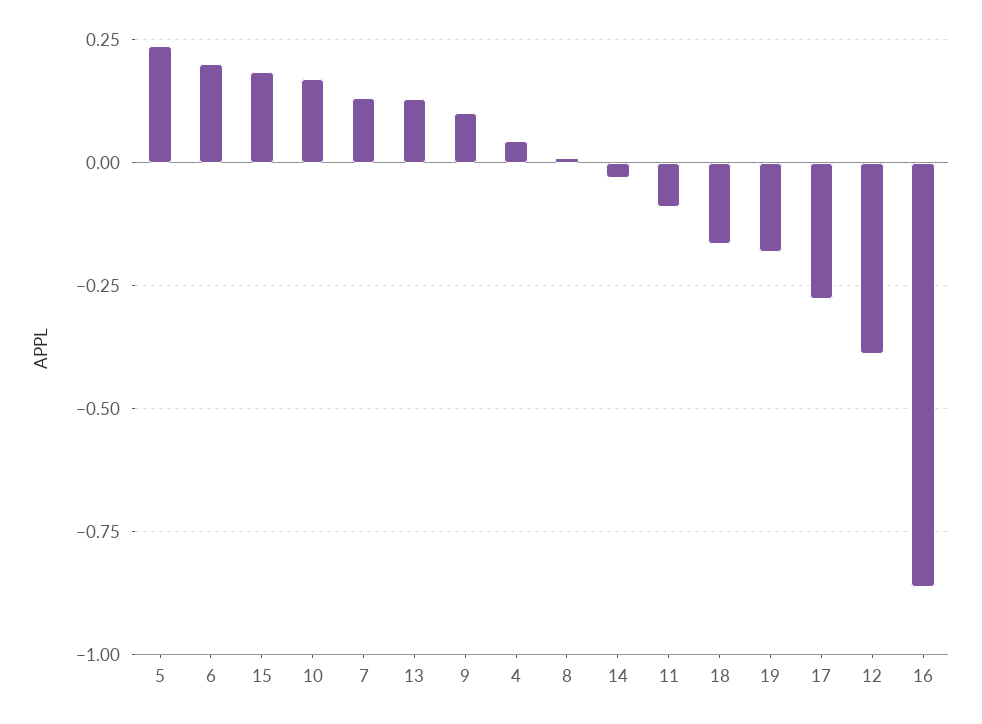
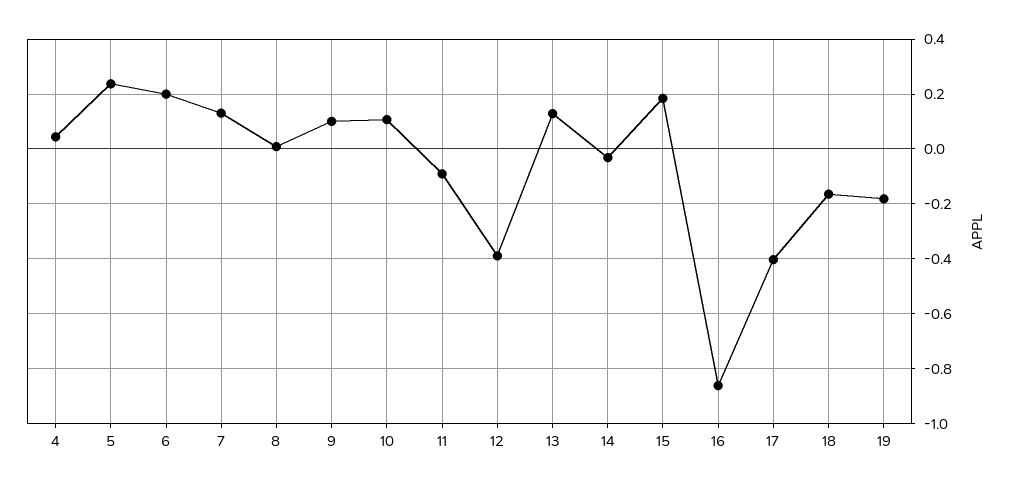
10: 0.175 -> 0.1
17: -0.275 -> -0.4

